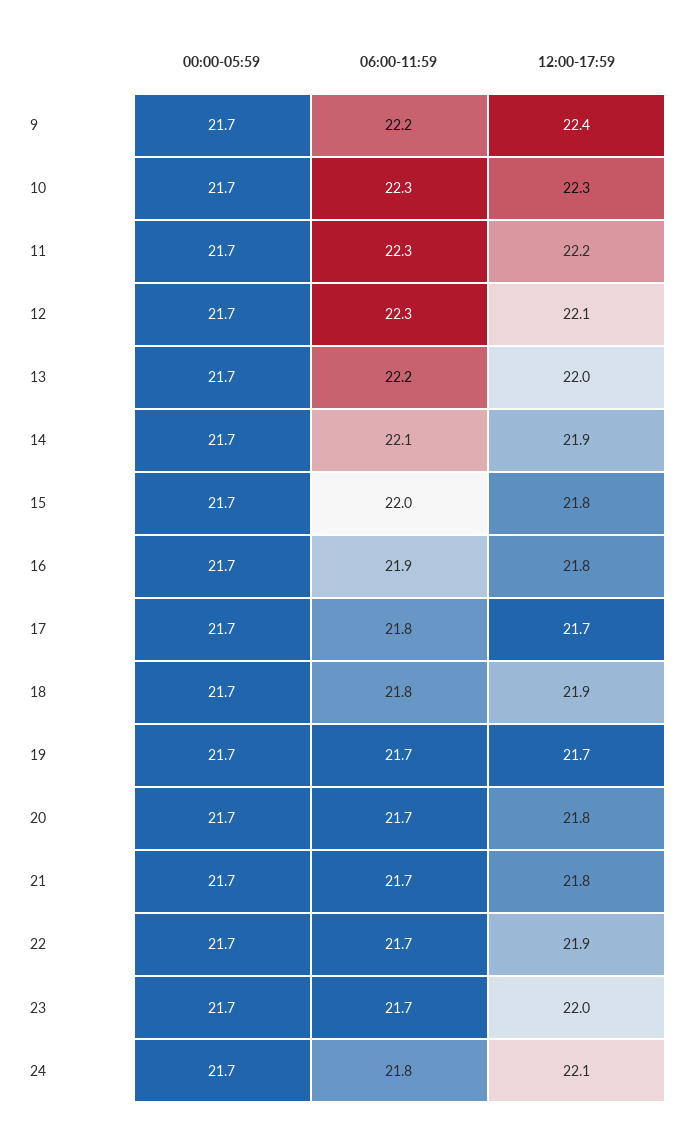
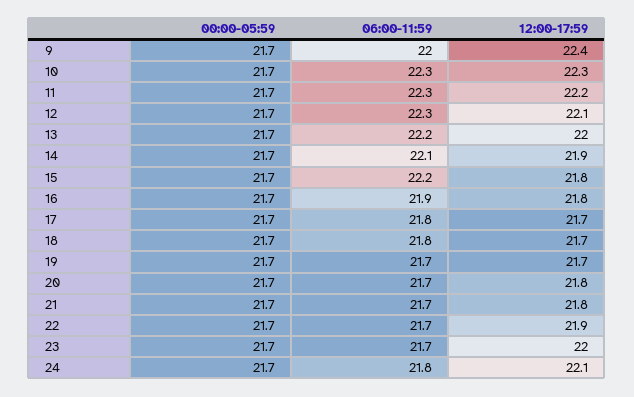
06:00-11:59, 9: 22.2 -> 22
06:00-11:59, 15: 22 -> 22.2
12:00-17:59, 18: 21.9 -> 21.7

